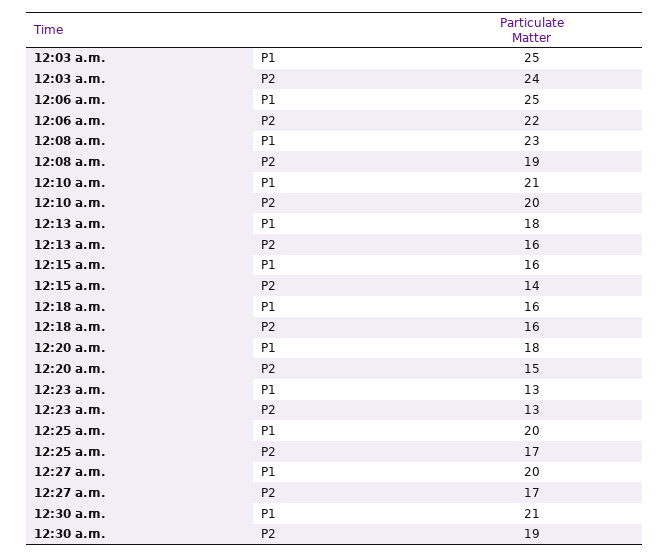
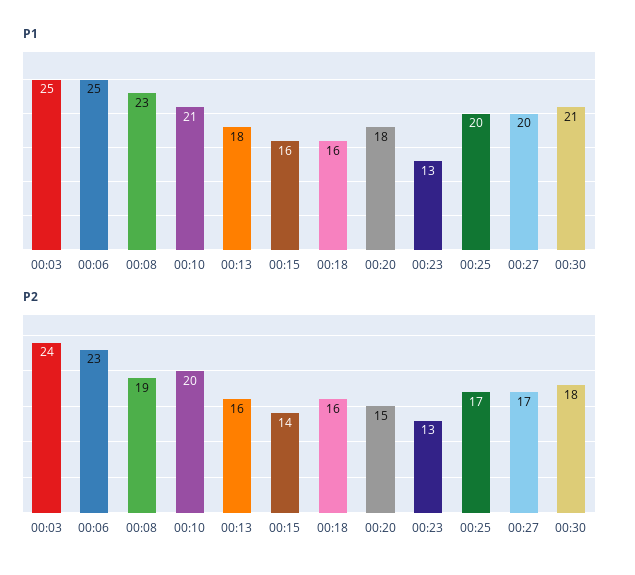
P2, 12:06 a.m.: 22 -> 23
P2, 12:30 a.m.: 19 -> 18

